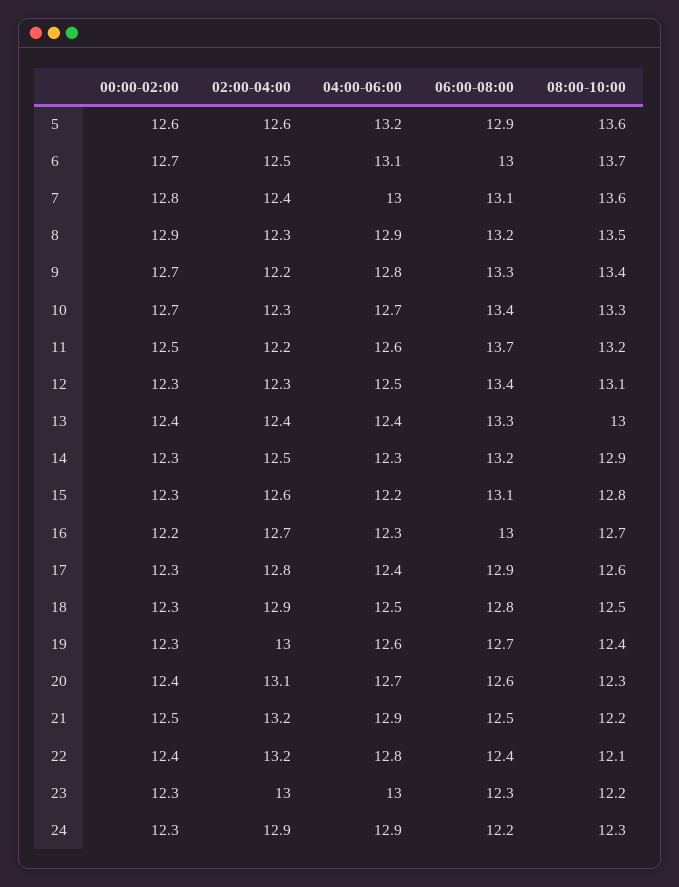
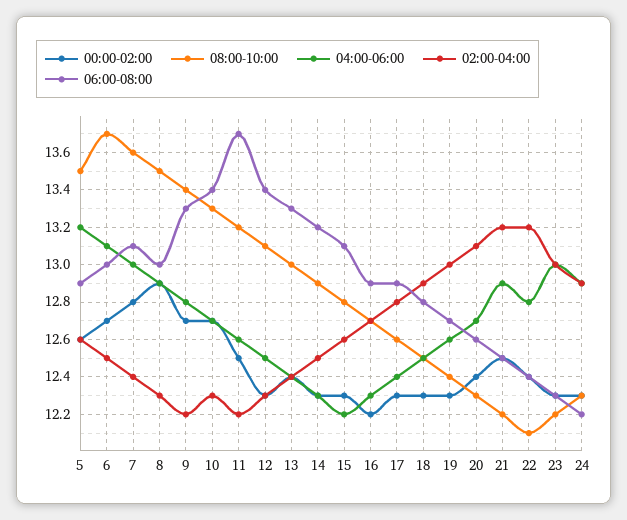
08:00-10:00, 5: 13.6 -> 13.5
06:00-08:00, 8: 13.2 -> 13
06:00-08:00, 16: 13 -> 12.9

